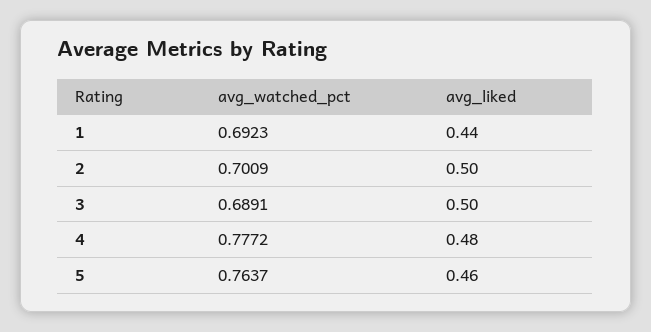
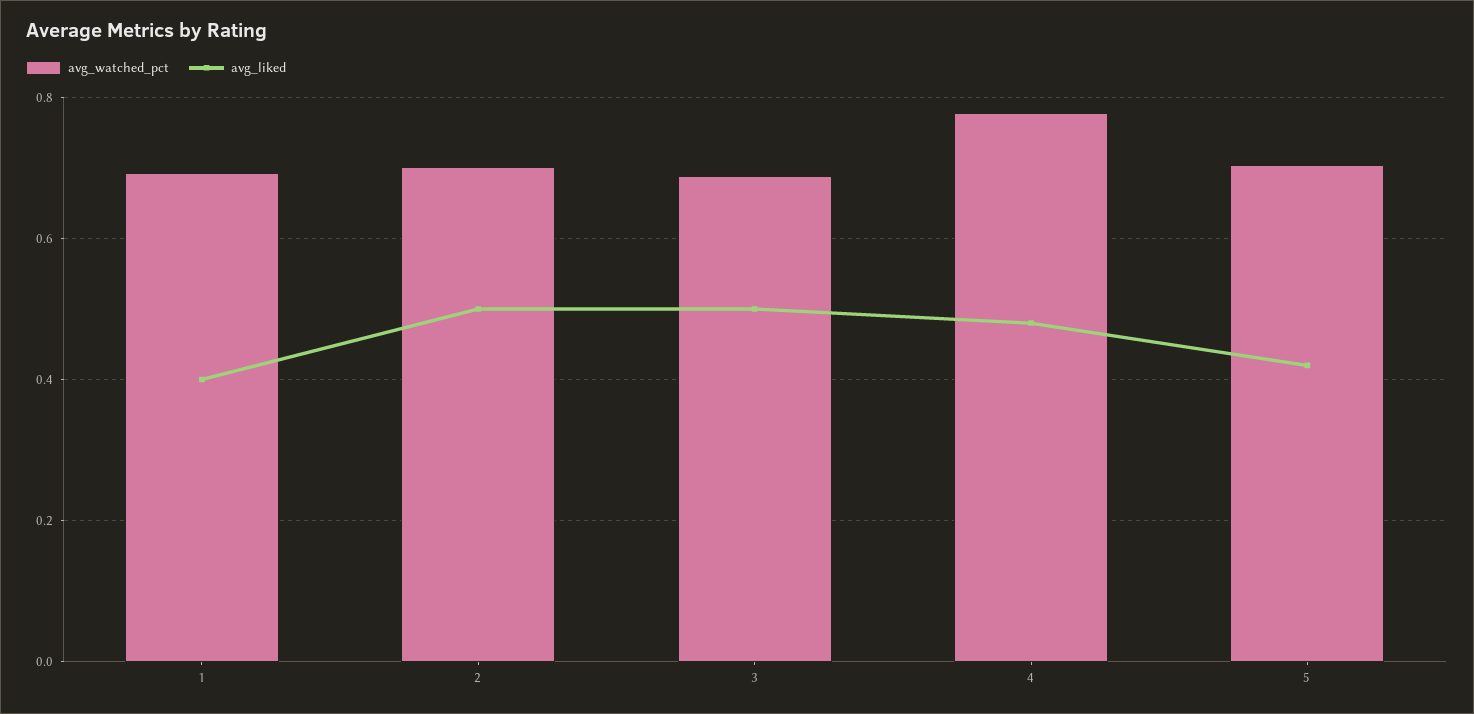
avg_liked, 1: 0.44 -> 0.4
avg_watched_pct, 5: 0.7637 -> 0.7
avg_liked, 5: 0.46 -> 0.42

